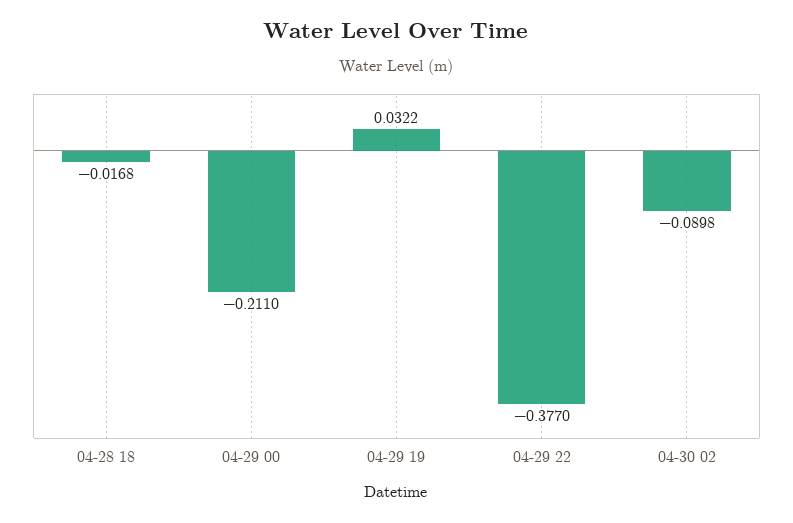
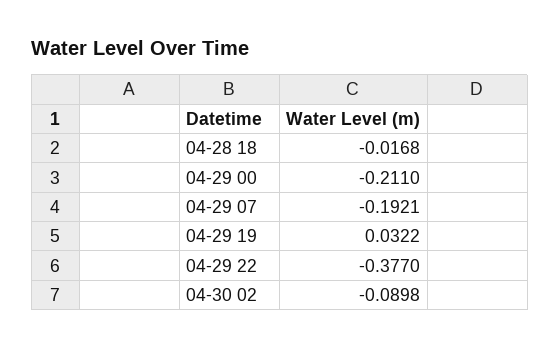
04-29 07: none -> -0.1921

